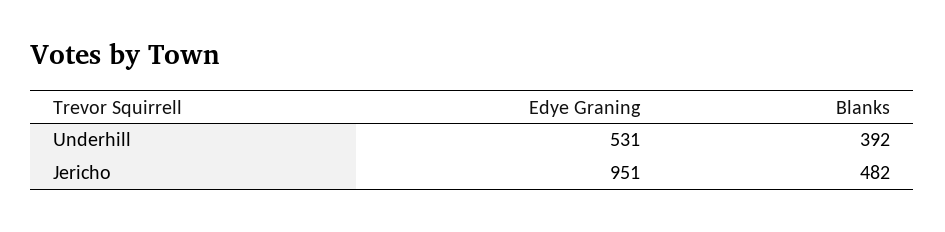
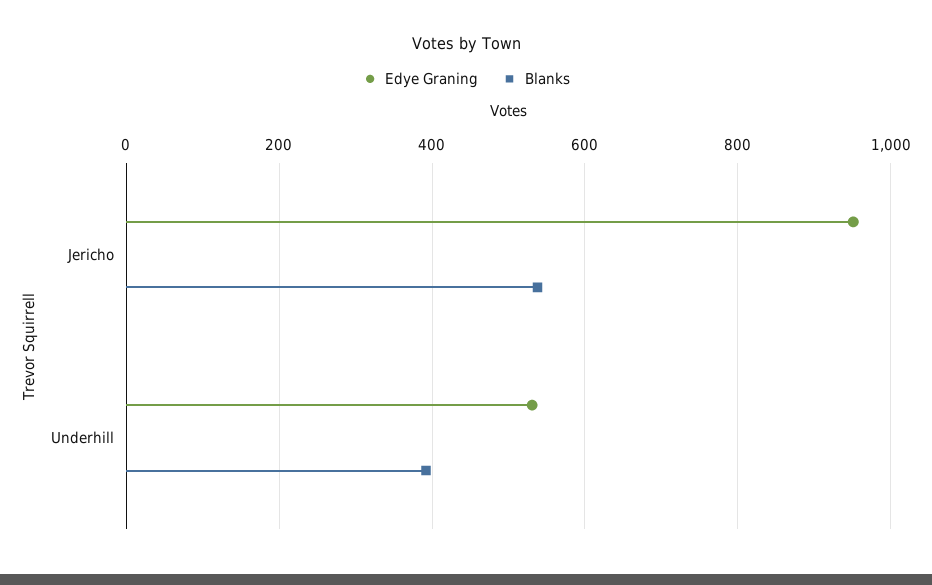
Blanks, Jericho: 482 -> 540

